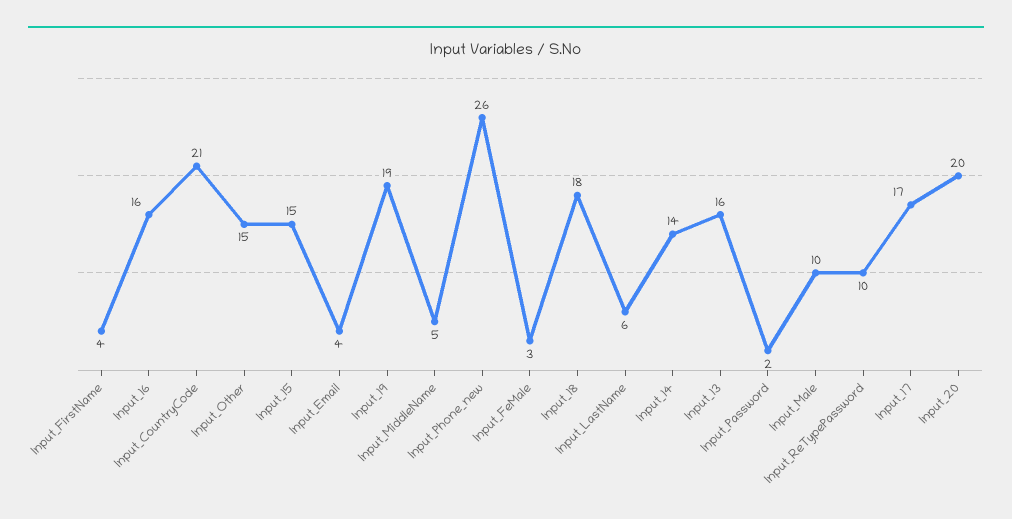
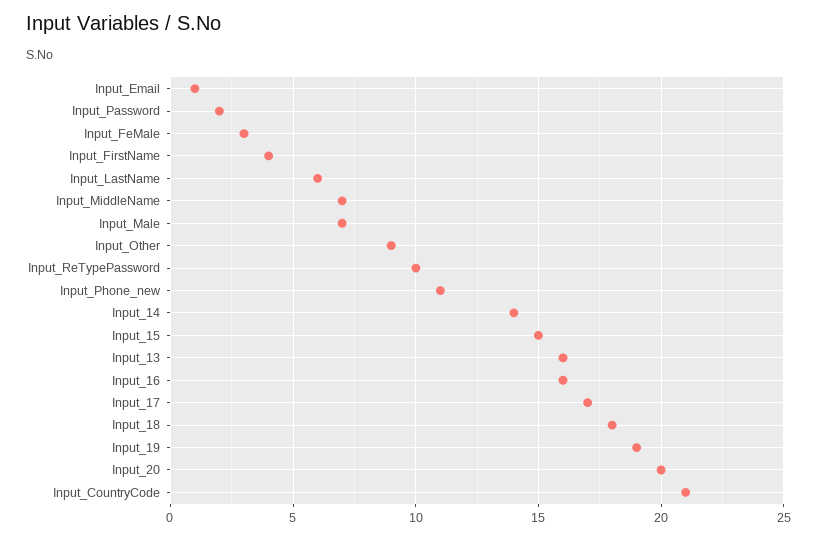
Input_Other: 15 -> 9
Input_Email: 4 -> 1
Input_MiddleName: 5 -> 7
Input_Phone_new: 26 -> 11
Input_Male: 10 -> 7

